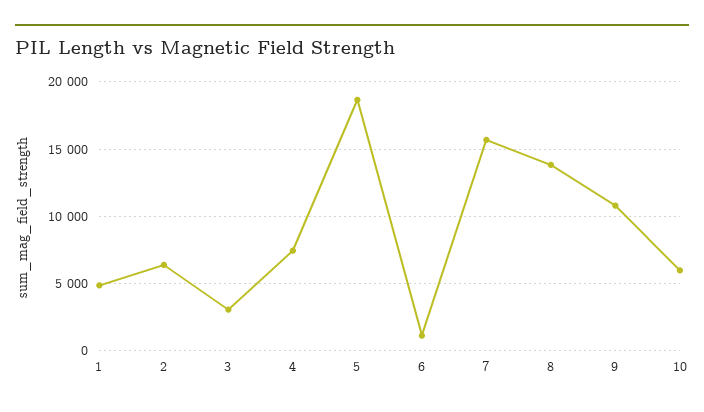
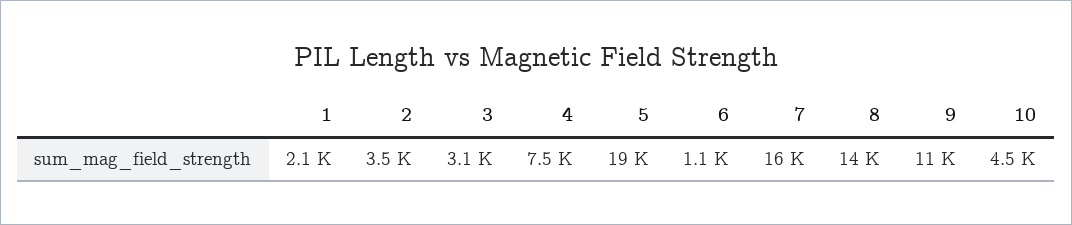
1: 5000 -> 2100
2: 6500 -> 3500
10: 6000 -> 4500

